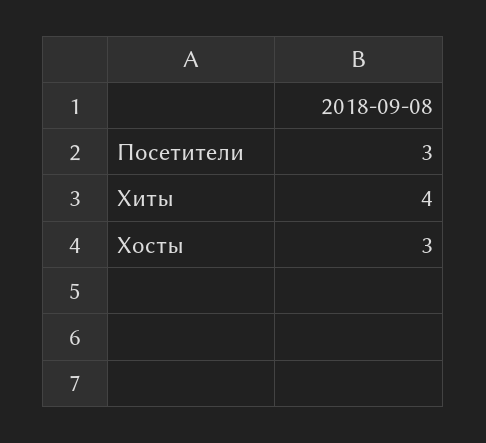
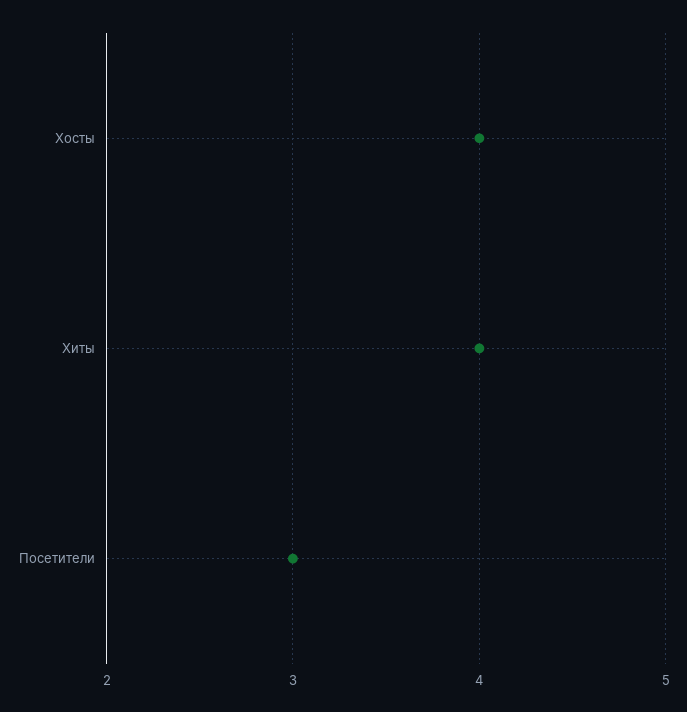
Хосты: 3 -> 4

